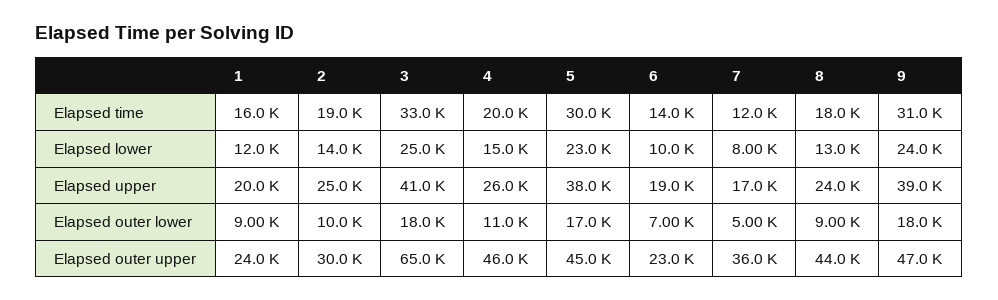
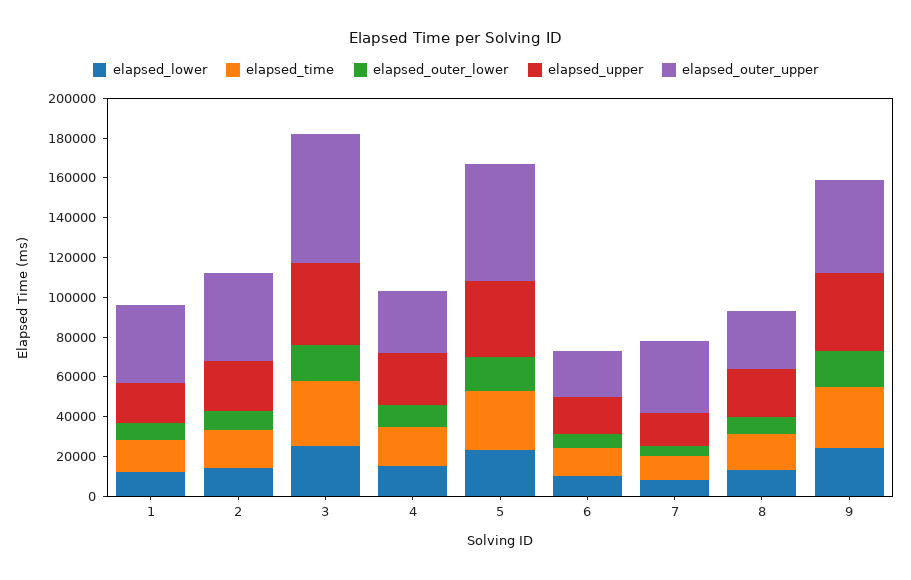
Elapsed outer upper, 1: 24000 -> 40000
Elapsed outer upper, 2: 30000 -> 45000
Elapsed outer upper, 4: 46000 -> 30000
Elapsed outer upper, 5: 45000 -> 60000
Elapsed outer upper, 8: 44000 -> 30000

